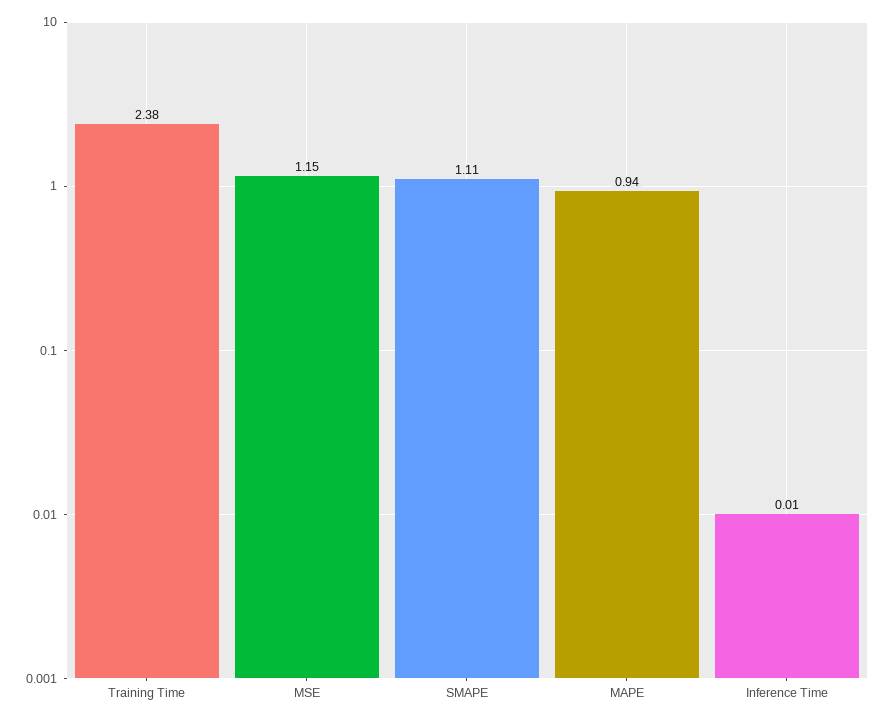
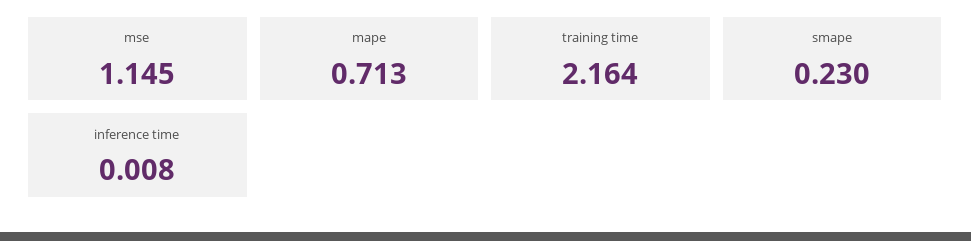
Training Time: 2.38 -> 2.164
SMAPE: 1.11 -> 0.23
MAPE: 0.94 -> 0.713

